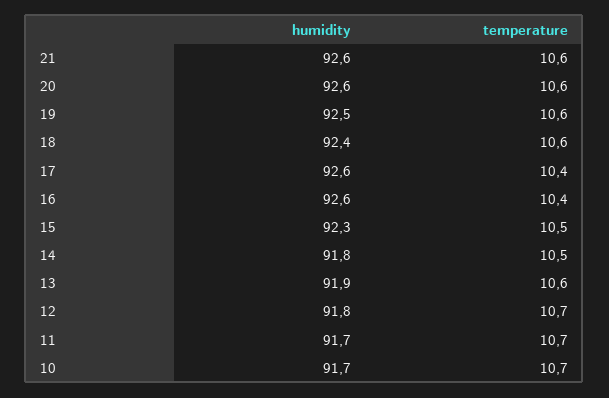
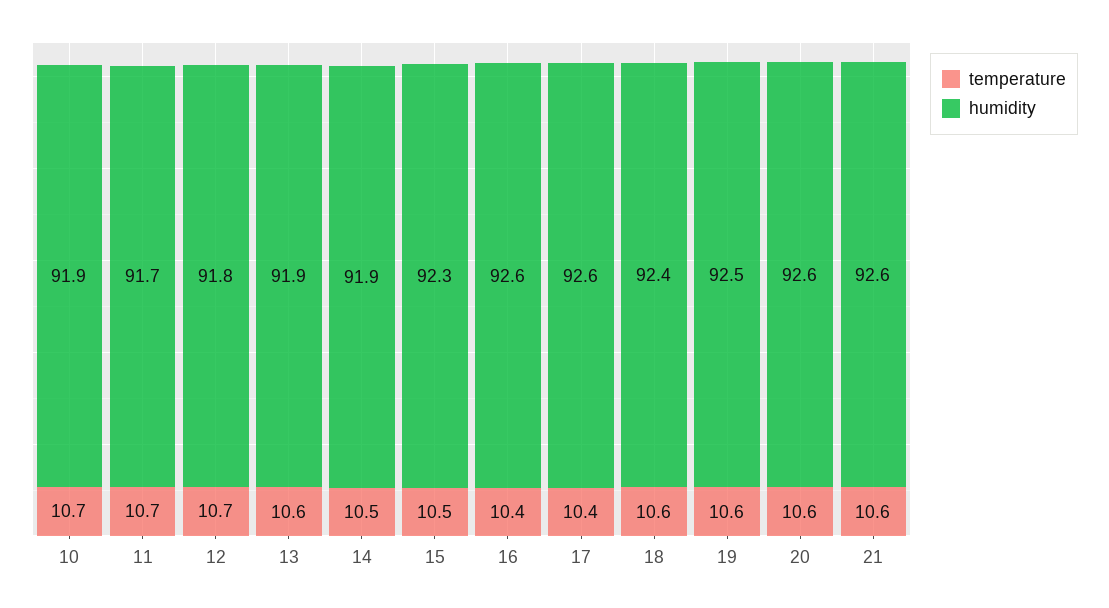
humidity, 14: 91.8 -> 91.9
humidity, 10: 91.7 -> 91.9

